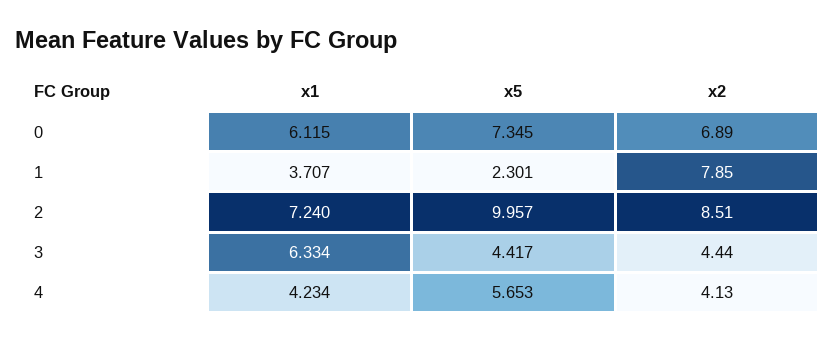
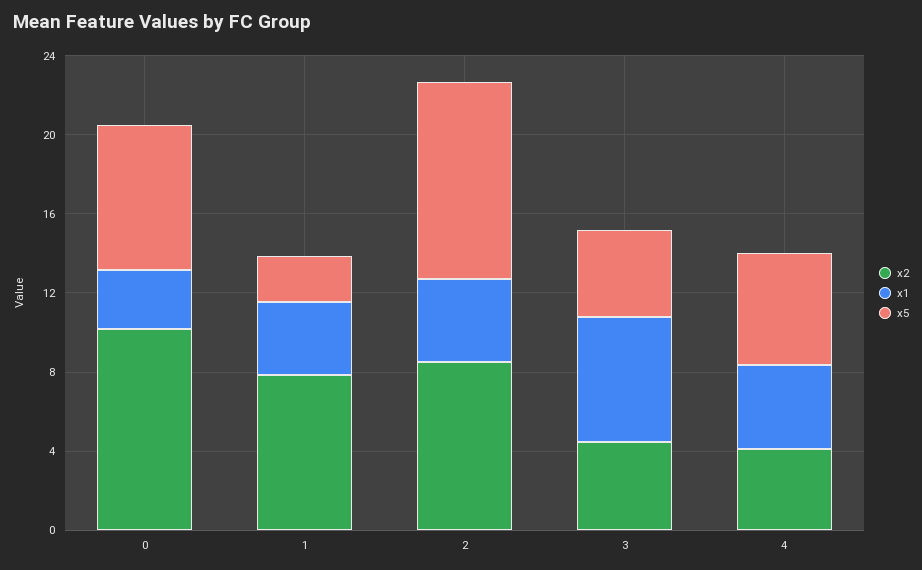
x1, 0: 6.115 -> 3
x2, 0: 6.89 -> 10
x1, 2: 7.24 -> 4

